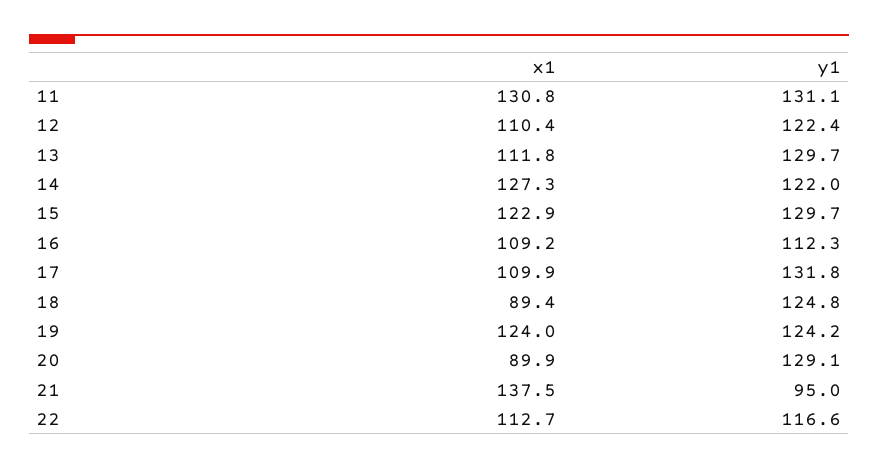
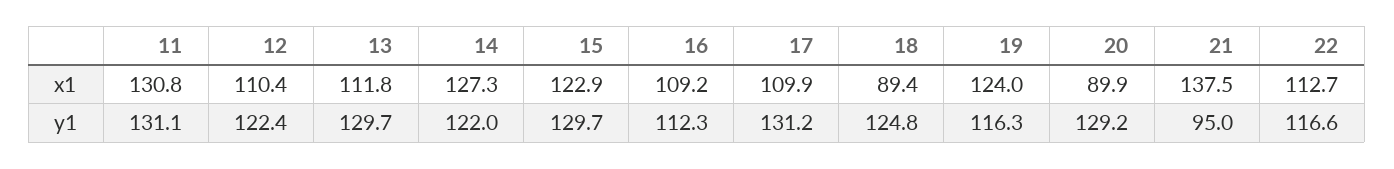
y1, 17: 131.8 -> 131.2
y1, 19: 124.2 -> 116.3
y1, 20: 129.1 -> 129.2

